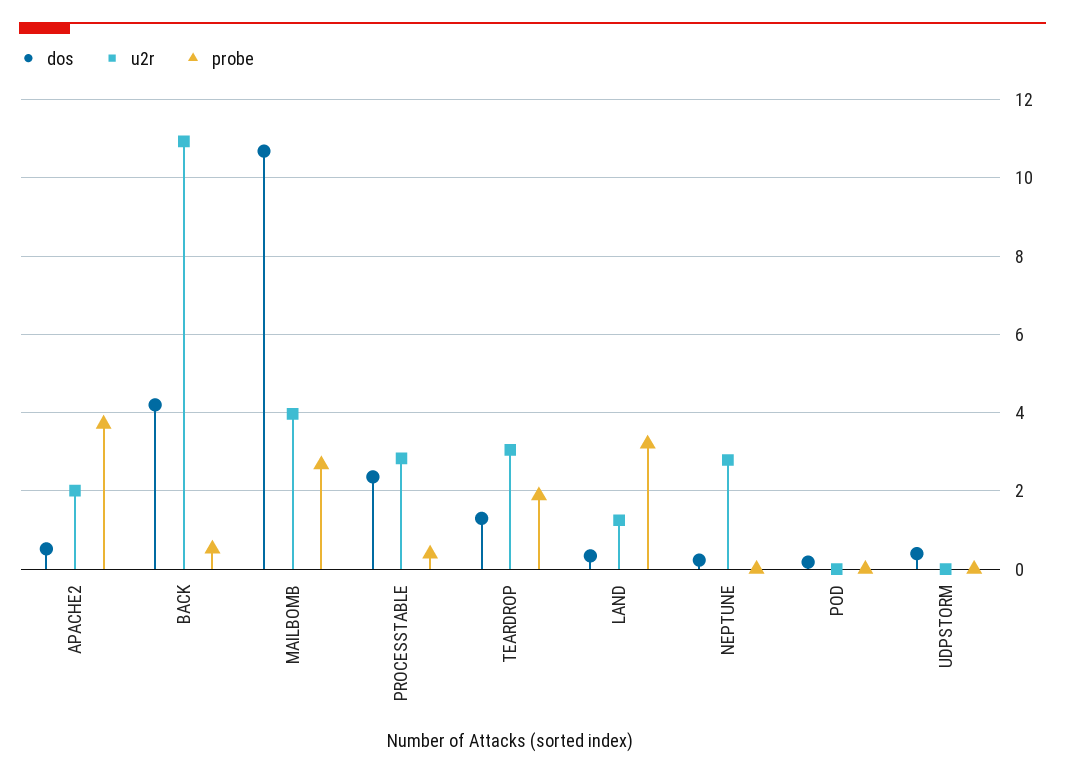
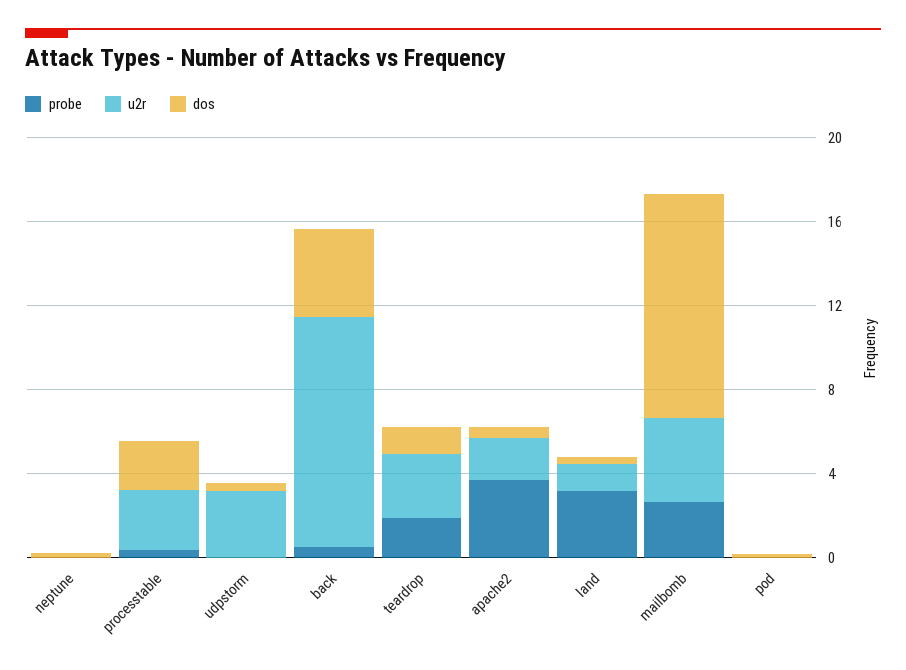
u2r, NEPTUNE: 2.8 -> 0
u2r, UDPSTORM: 0 -> 3

